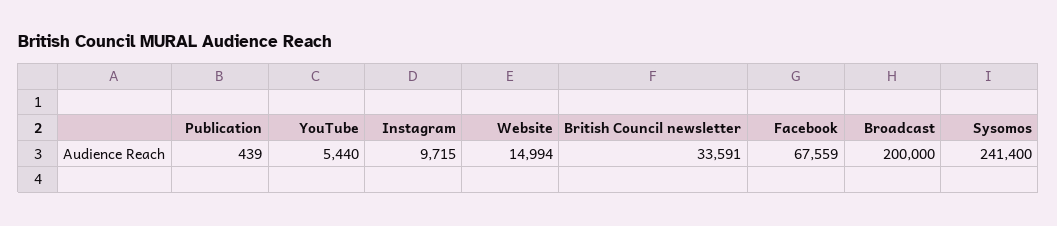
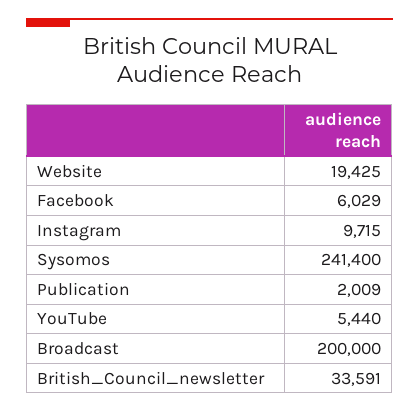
Publication: 439 -> 2009
Website: 14994 -> 19425
Facebook: 67559 -> 6029

